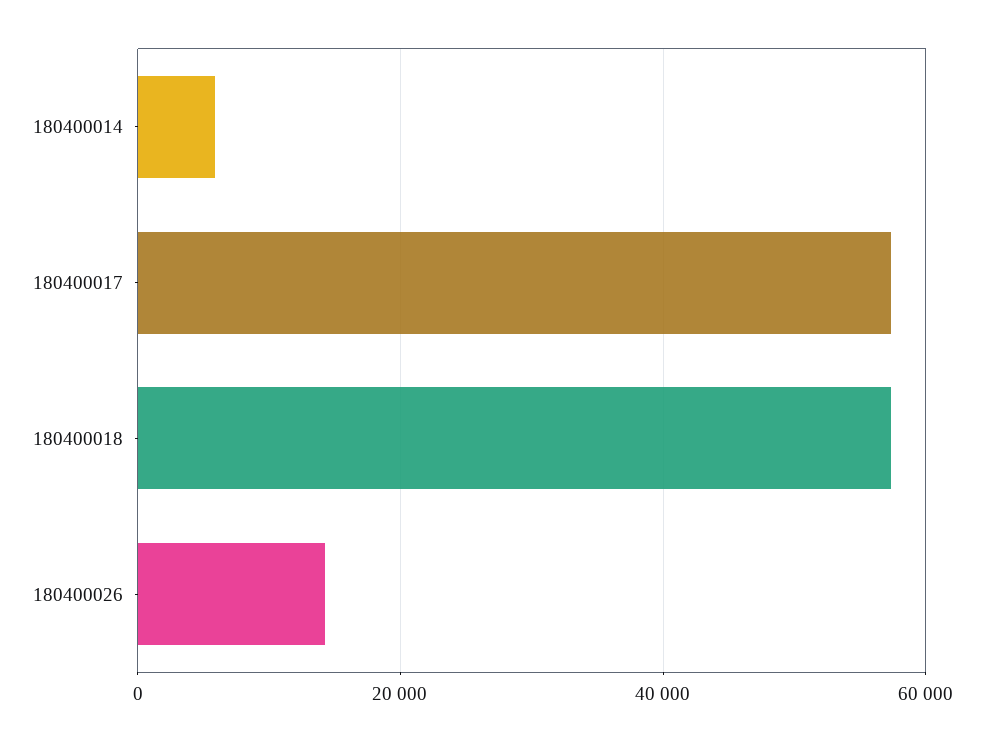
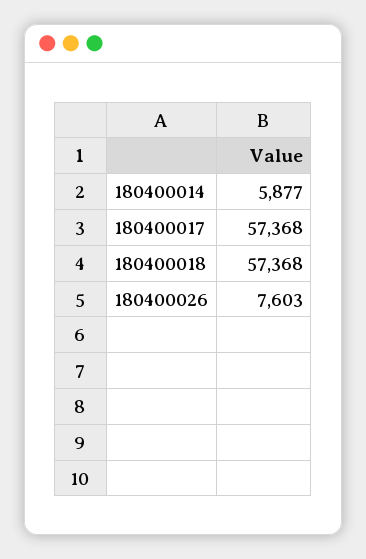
180400026: 14000 -> 7603

